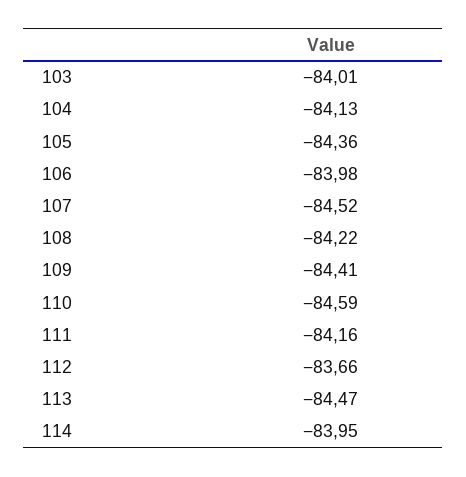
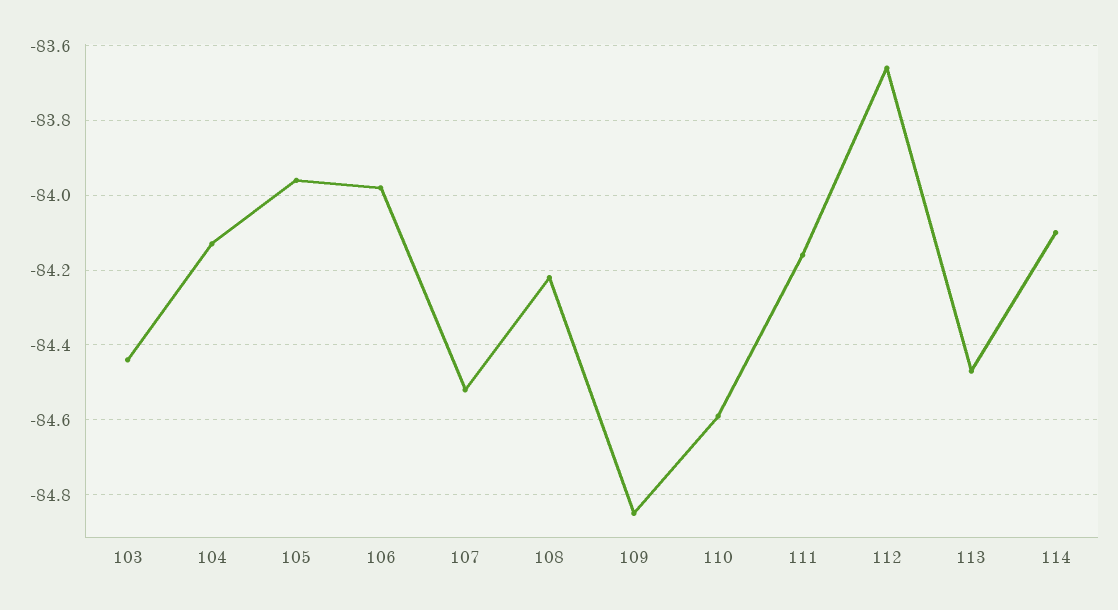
103: -84.01 -> -84.45
105: -84.36 -> -83.95
109: -84.41 -> -84.85
114: -83.95 -> -84.1

